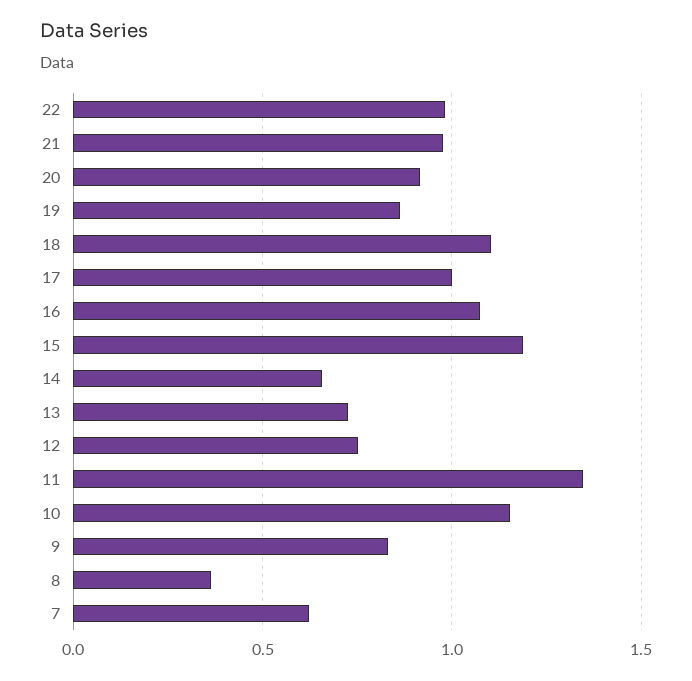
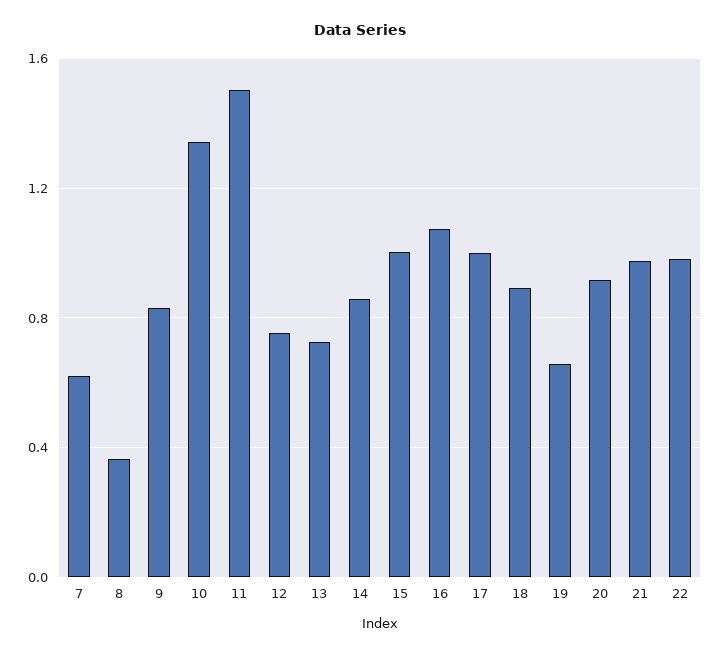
19: 0.85 -> 0.65
18: 1.1 -> 0.9
15: 1.2 -> 1
14: 0.65 -> 0.85
11: 1.35 -> 1.5
10: 1.15 -> 1.35

